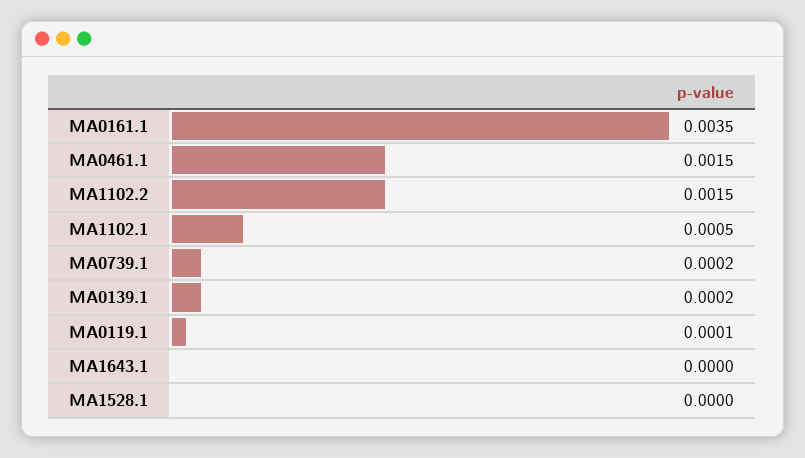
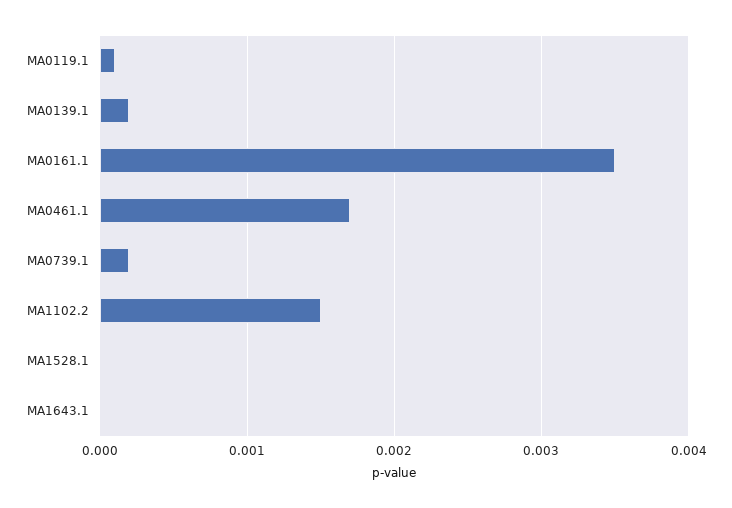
MA0461.1: 0.0015 -> 0.0017
MA1102.1: 0.0005 -> none

